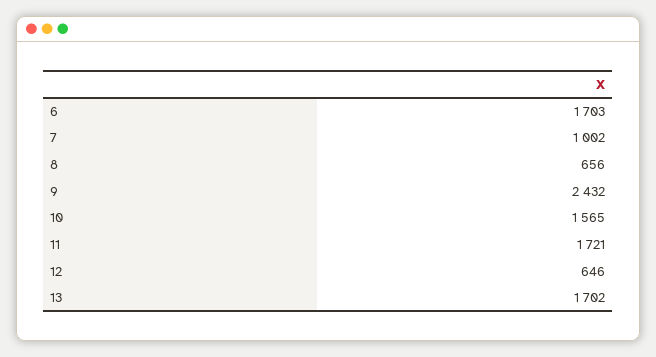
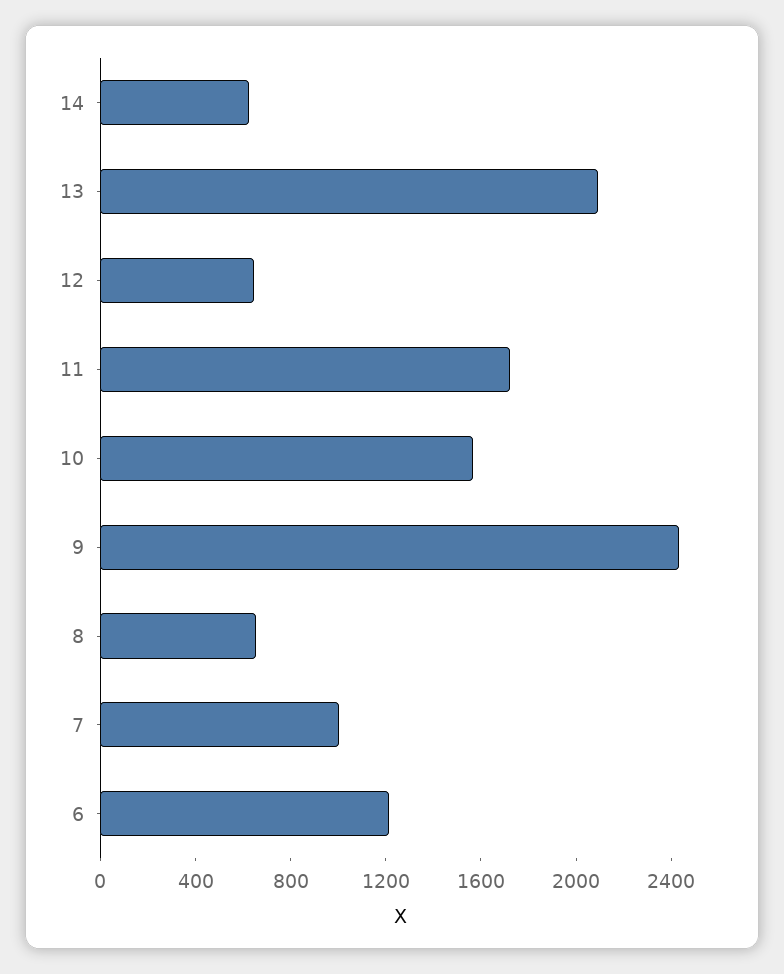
6: 1703 -> 1200
13: 1702 -> 2100
14: none -> 600

